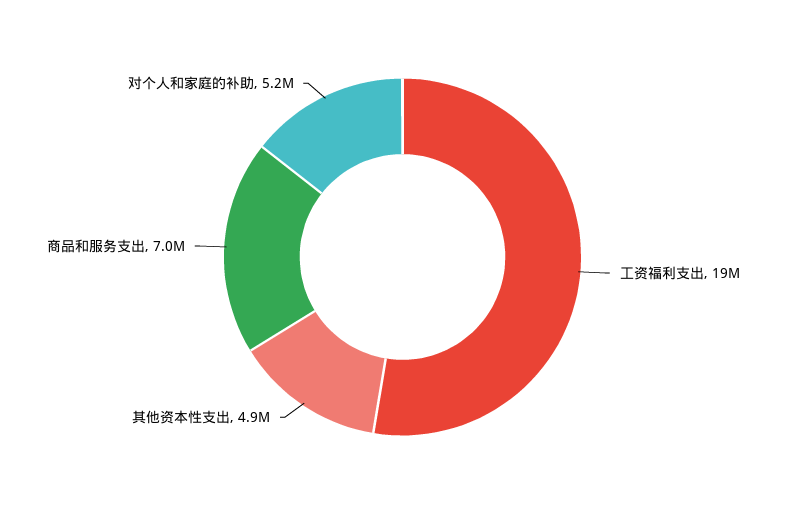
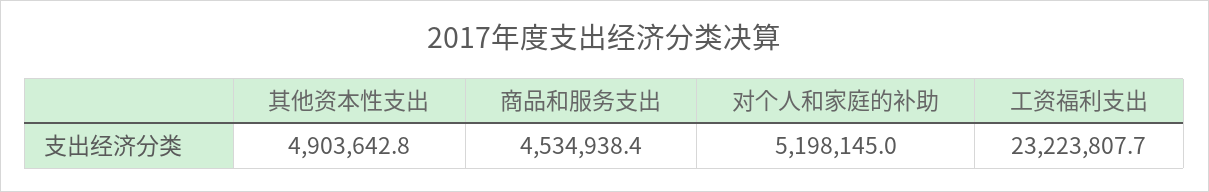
工资福利支出: 19000000 -> 23223807.7
商品和服务支出: 7000000 -> 4534938.4

